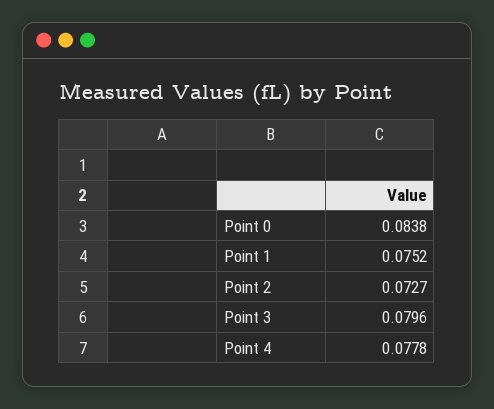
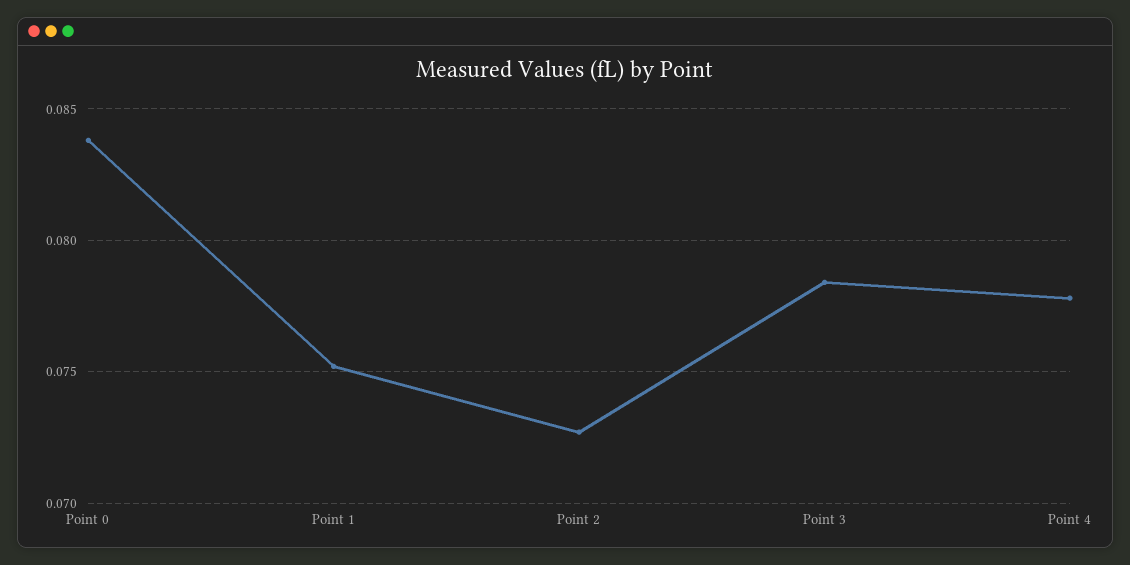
Point 3: 0.0796 -> 0.0785

